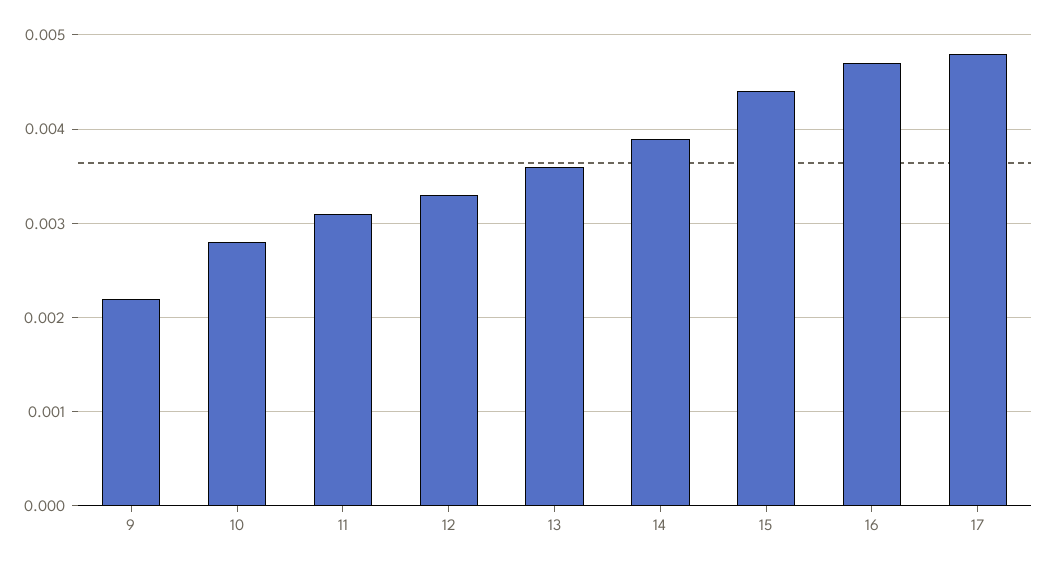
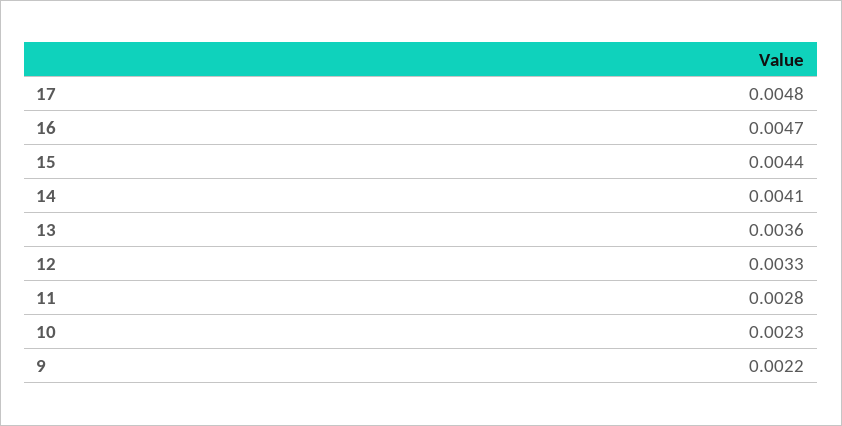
10: 0.0028 -> 0.0023
11: 0.0031 -> 0.0028
14: 0.0039 -> 0.0041

